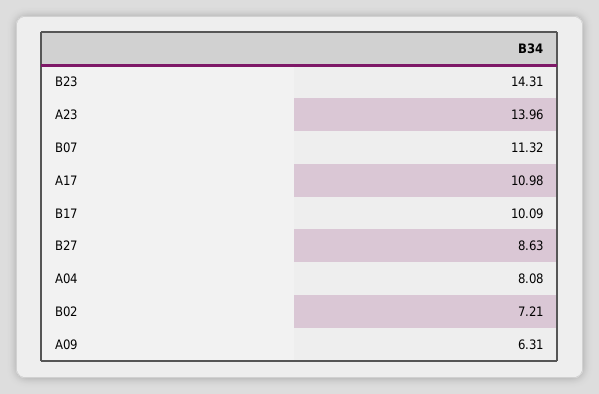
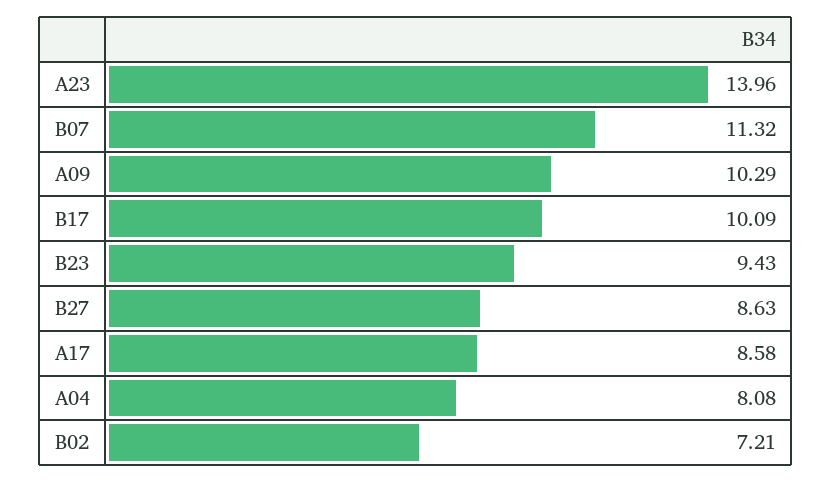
B23: 14.31 -> 9.43
A17: 10.98 -> 8.58
A09: 6.31 -> 10.29

